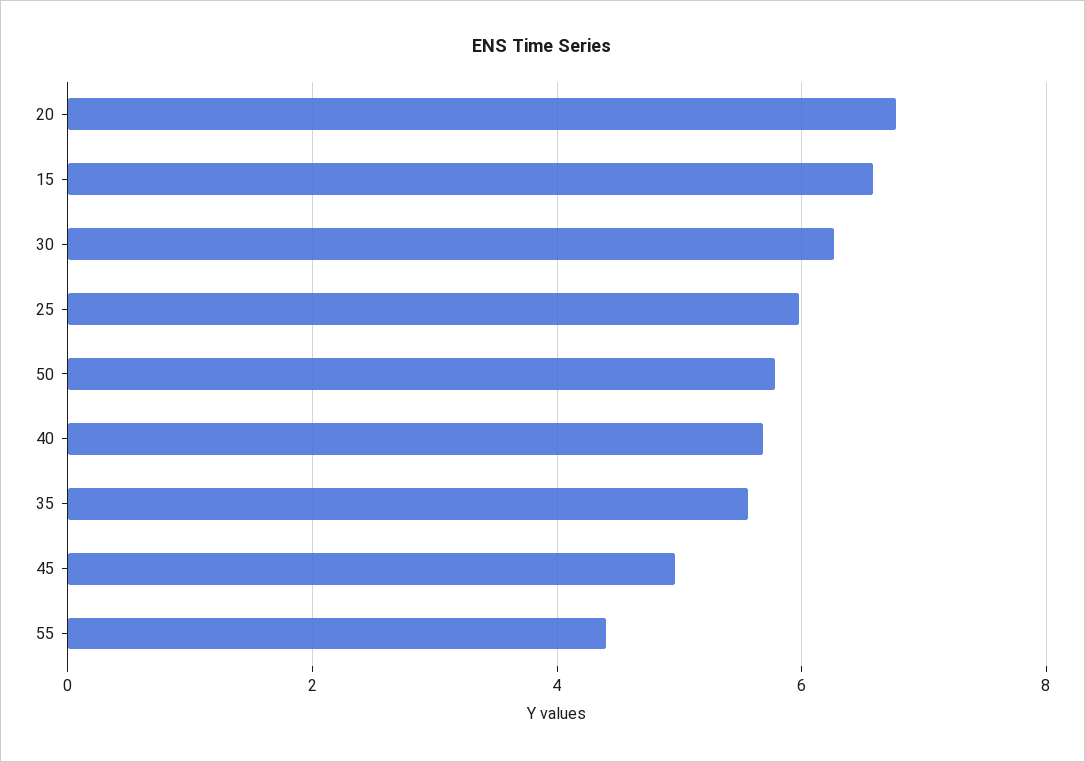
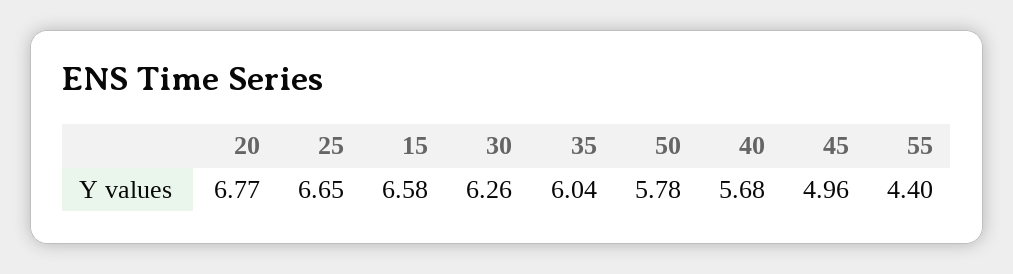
25: 6 -> 6.65
35: 5.6 -> 6.04

